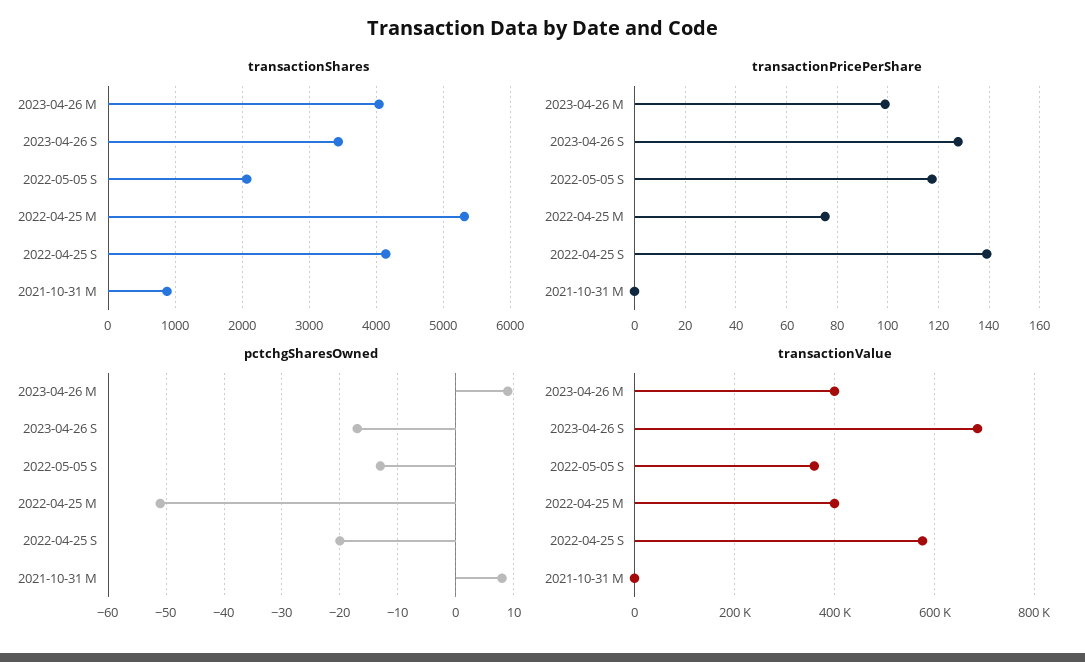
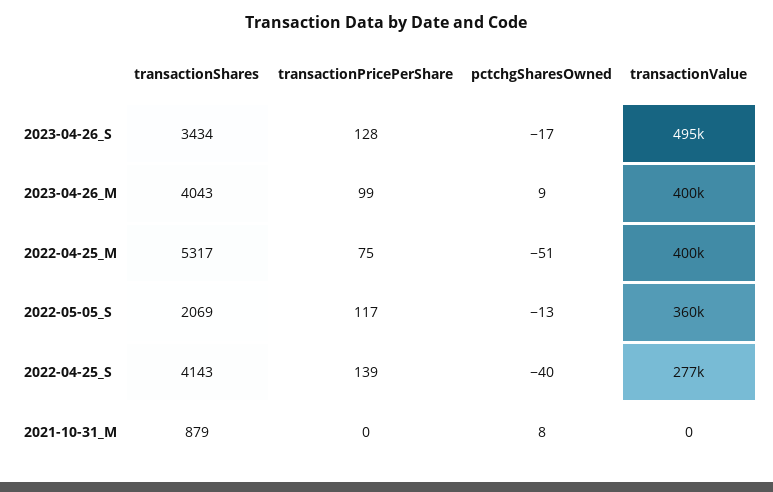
pctchgSharesOwned, 2022-04-25 S: -20 -> -40
transactionValue, 2023-04-26 S: 680000 -> 495000
transactionValue, 2022-04-25 S: 580000 -> 277000

